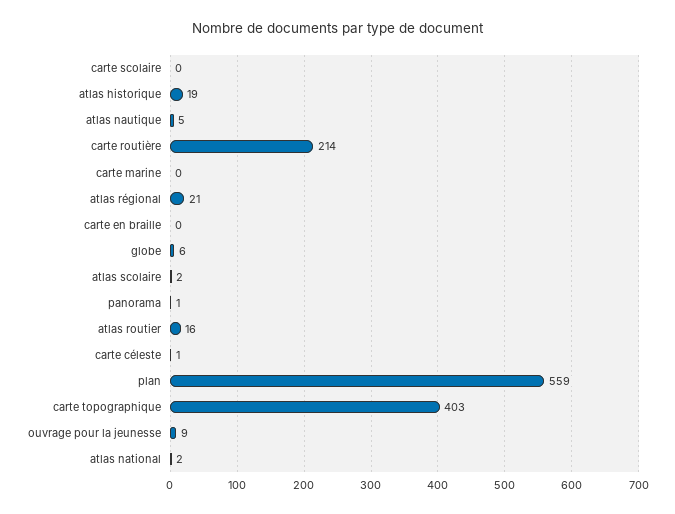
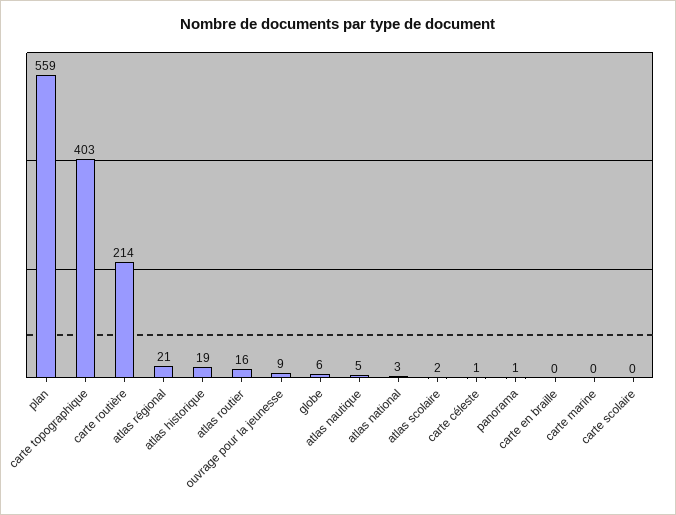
atlas national: 2 -> 3

